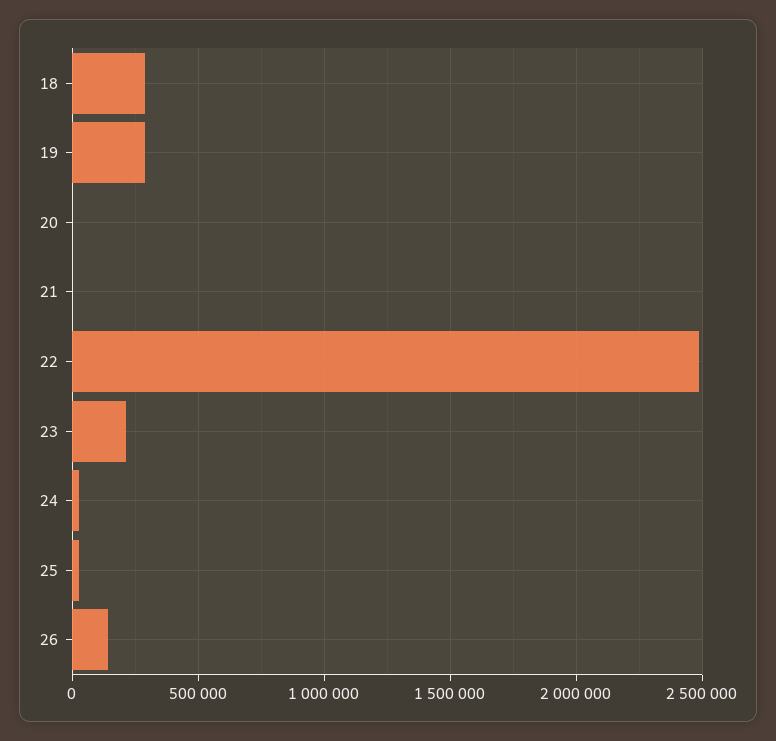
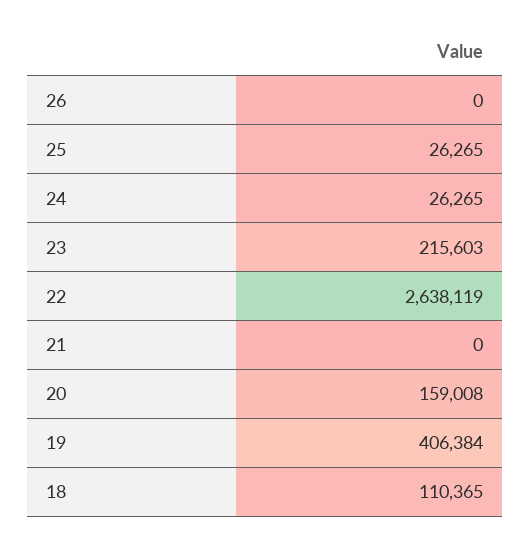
18: 300000 -> 110365
19: 300000 -> 406384
20: 0 -> 159008
22: 2500000 -> 2638119
26: 150000 -> 0

